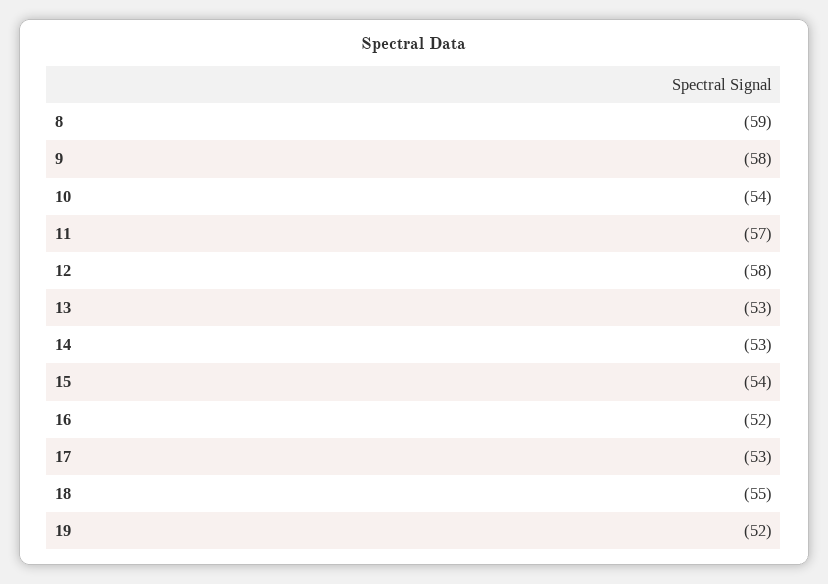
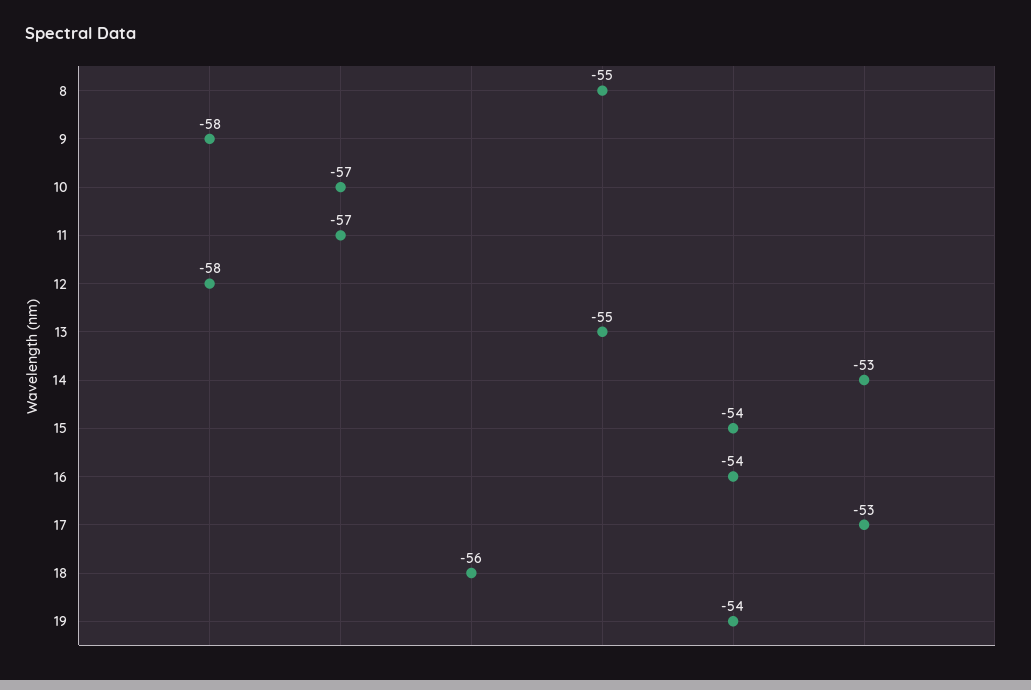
8: -59 -> -55
10: -54 -> -57
13: -53 -> -55
16: -52 -> -54
18: -55 -> -56
19: -52 -> -54

